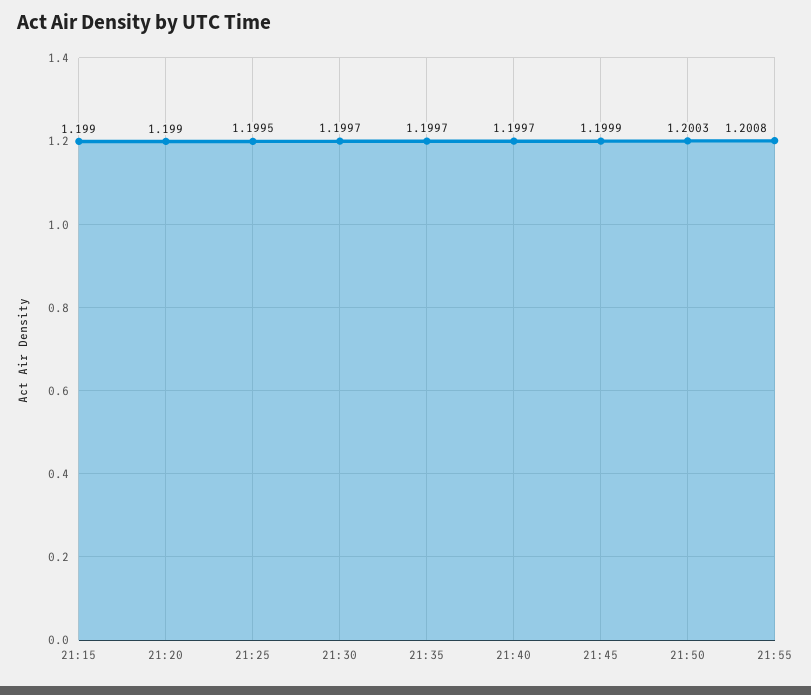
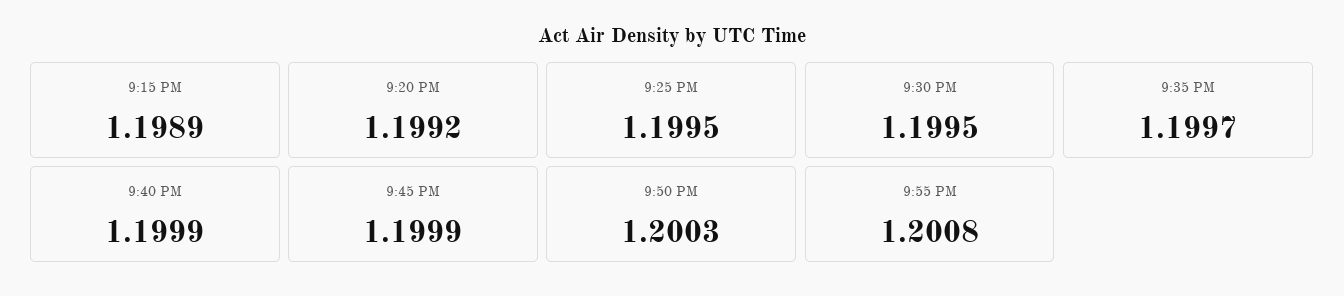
21:15: 1.199 -> 1.1989
21:20: 1.199 -> 1.1992
21:30: 1.1997 -> 1.1995
21:40: 1.1997 -> 1.1999

